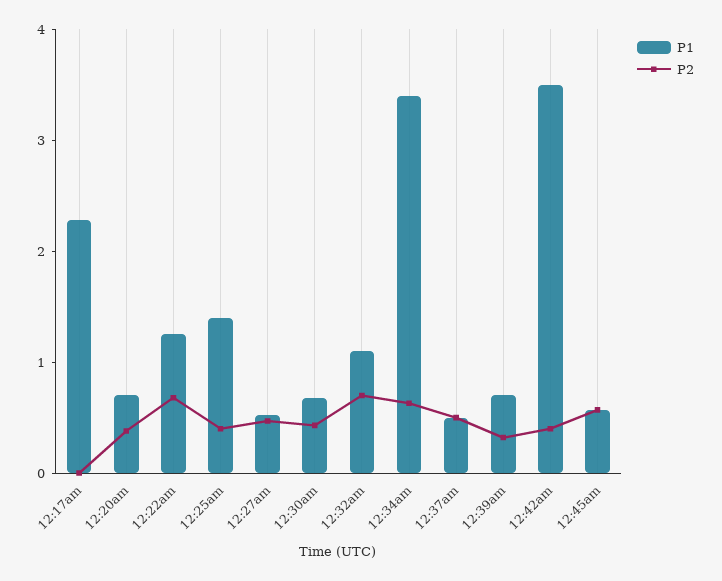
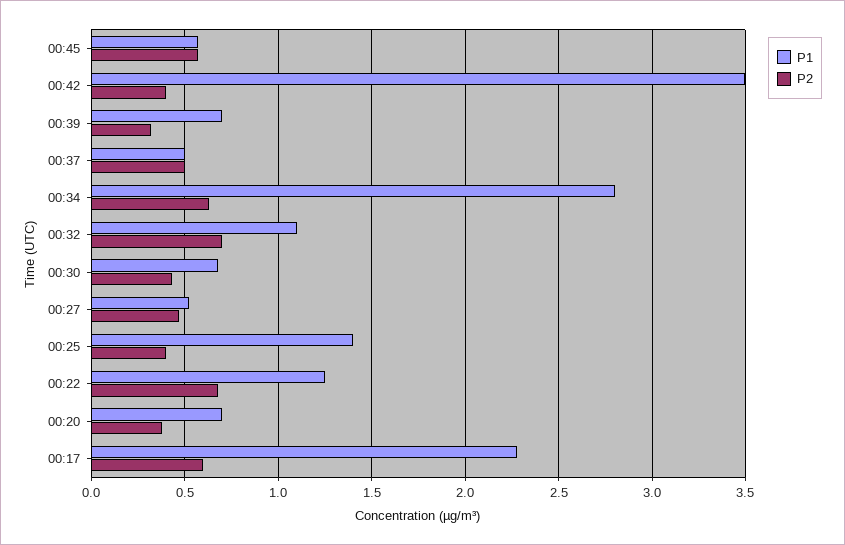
P2, 12:17am: 0 -> 0.6
P1, 12:34am: 3.4 -> 2.8

